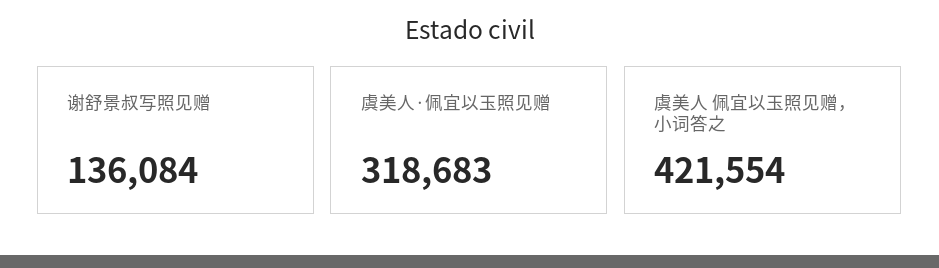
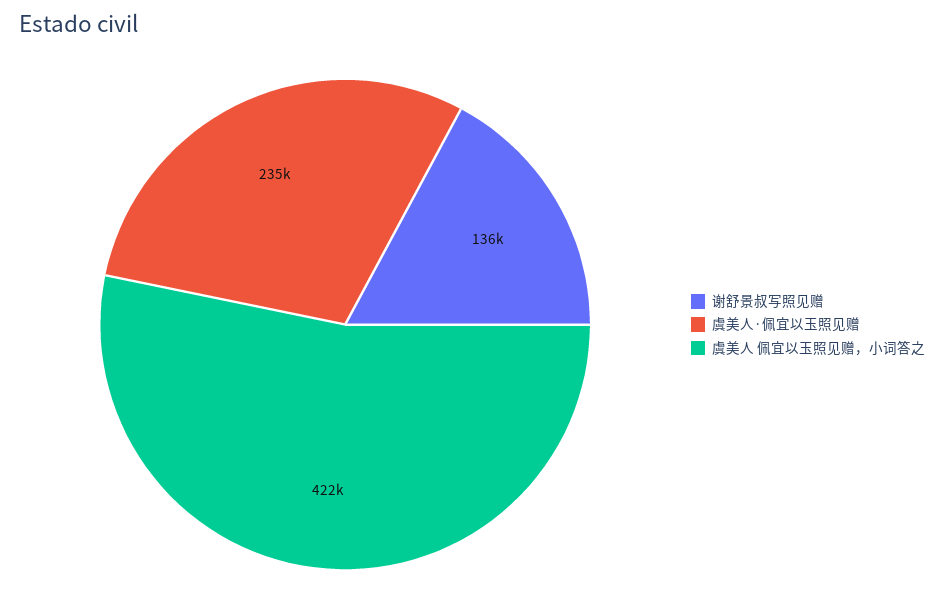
虞美人·佩宜以玉照见赠: 318683 -> 235000

